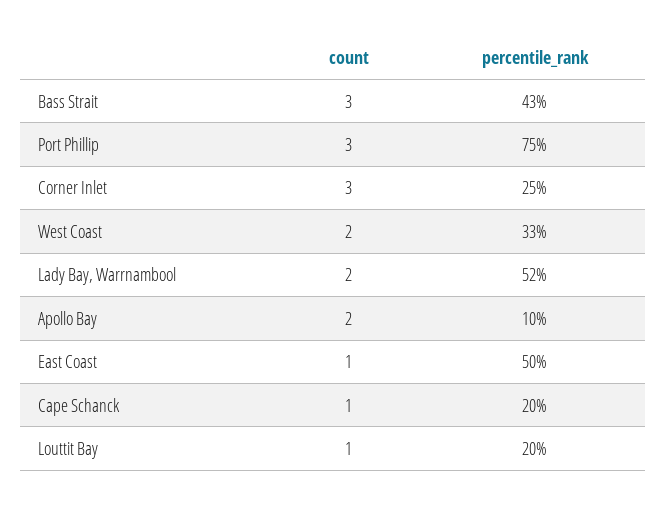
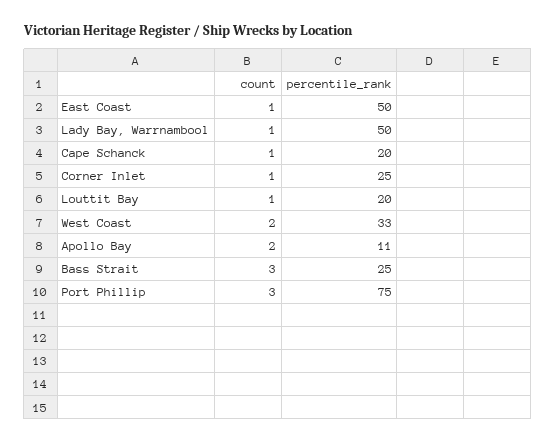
percentile_rank, Bass Strait: 43 -> 25
count, Corner Inlet: 3 -> 1
count, Lady Bay, Warrnambool: 2 -> 1
percentile_rank, Lady Bay, Warrnambool: 52 -> 50
percentile_rank, Apollo Bay: 10 -> 11

